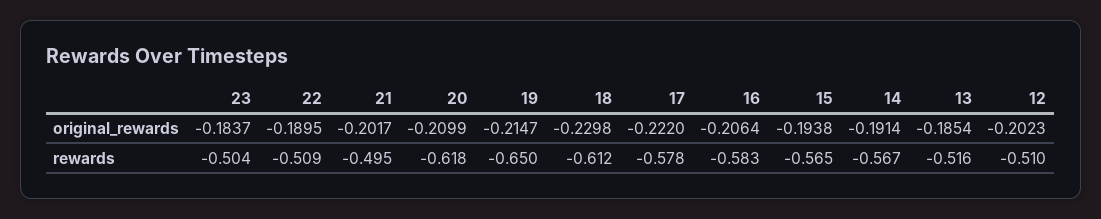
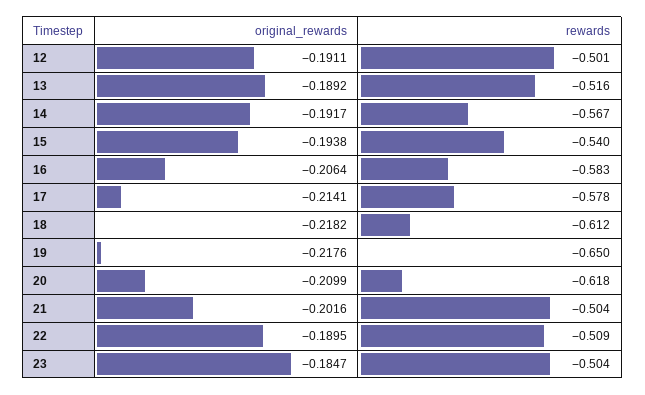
23, original_rewards: -0.1837 -> -0.1847
21, original_rewards: -0.2017 -> -0.2016
19, original_rewards: -0.2147 -> -0.2176
18, original_rewards: -0.2298 -> -0.2182
17, original_rewards: -0.222 -> -0.2141
14, original_rewards: -0.1914 -> -0.1917
13, original_rewards: -0.1854 -> -0.1892
12, original_rewards: -0.2023 -> -0.1911
21, rewards: -0.495 -> -0.504
15, rewards: -0.565 -> -0.54
12, rewards: -0.51 -> -0.501

